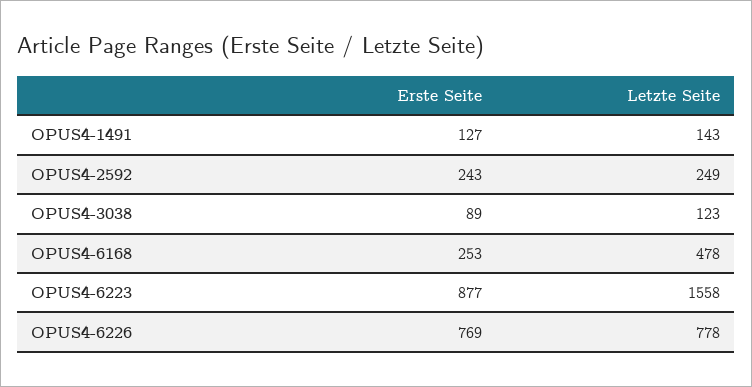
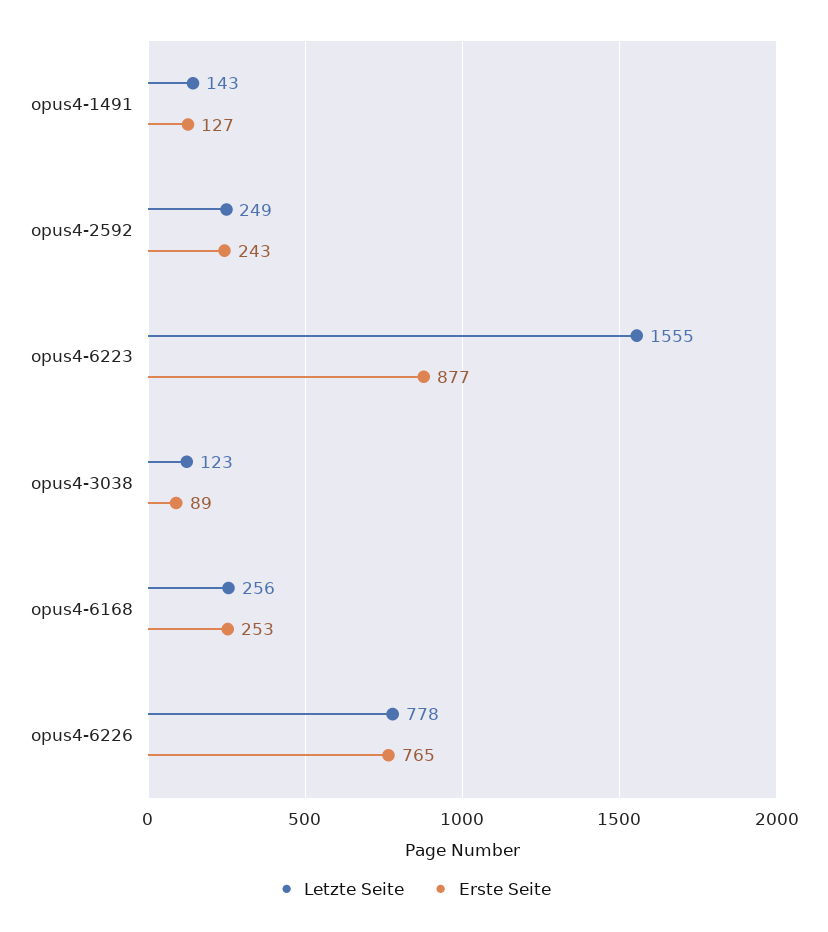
Letzte Seite, OPUS4-6168: 478 -> 256
Letzte Seite, OPUS4-6223: 1558 -> 1555
Erste Seite, OPUS4-6226: 769 -> 765

